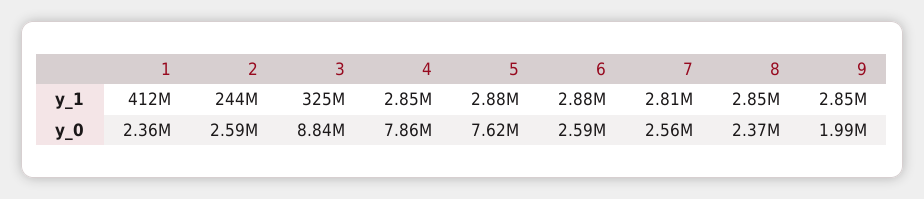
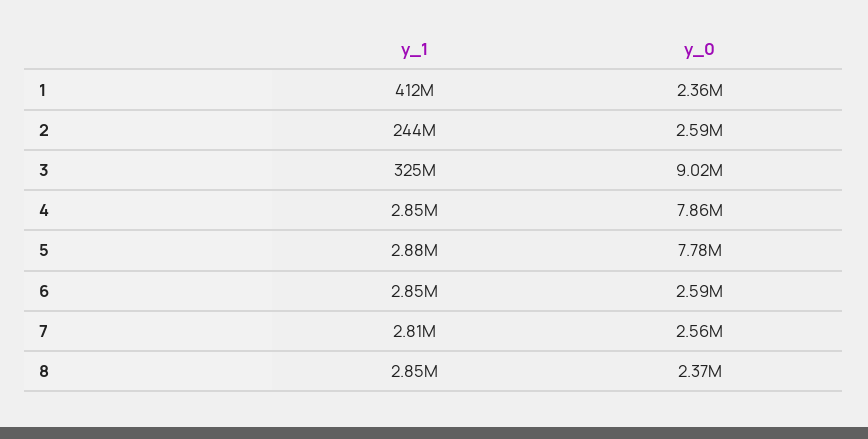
6, y_1: 2880000 -> 2850000
9, y_1: 2850000 -> none
3, y_0: 8840000 -> 9020000
5, y_0: 7620000 -> 7780000
9, y_0: 1990000 -> none

